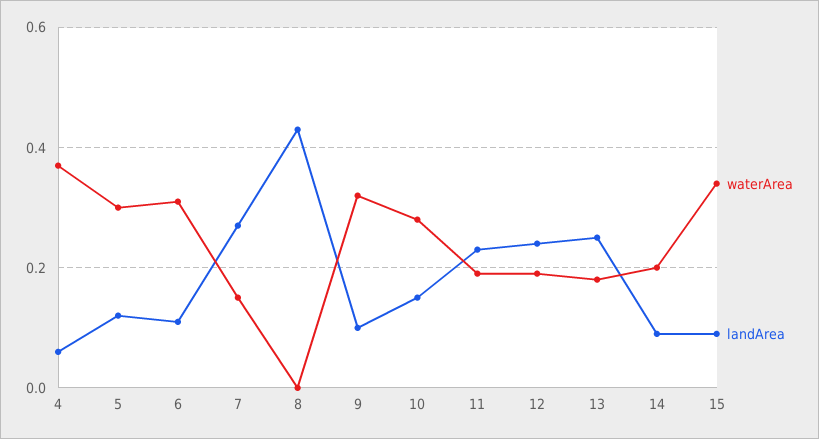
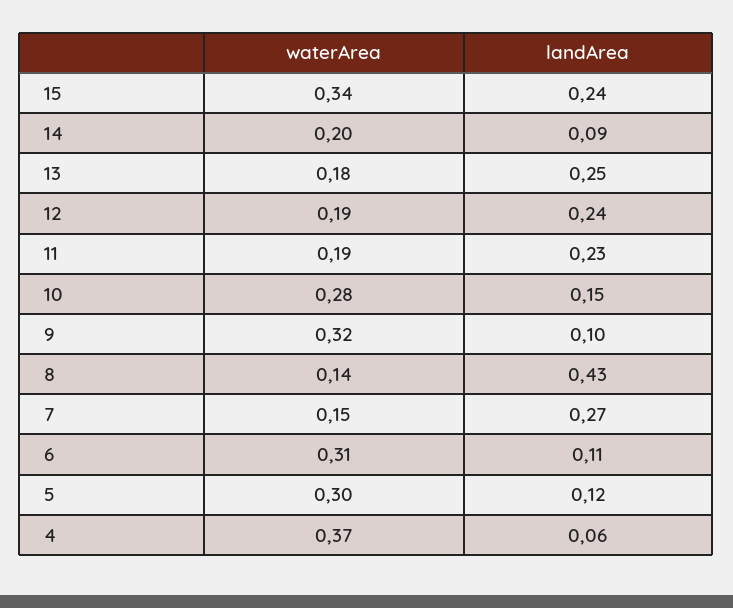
waterArea, 8: 0 -> 0.14
landArea, 15: 0.1 -> 0.24

